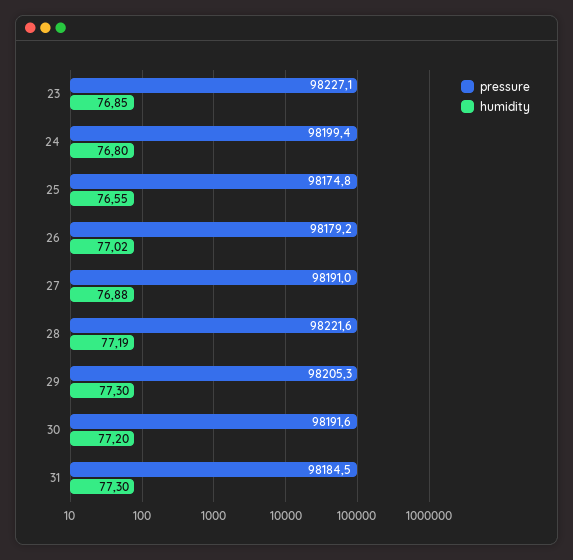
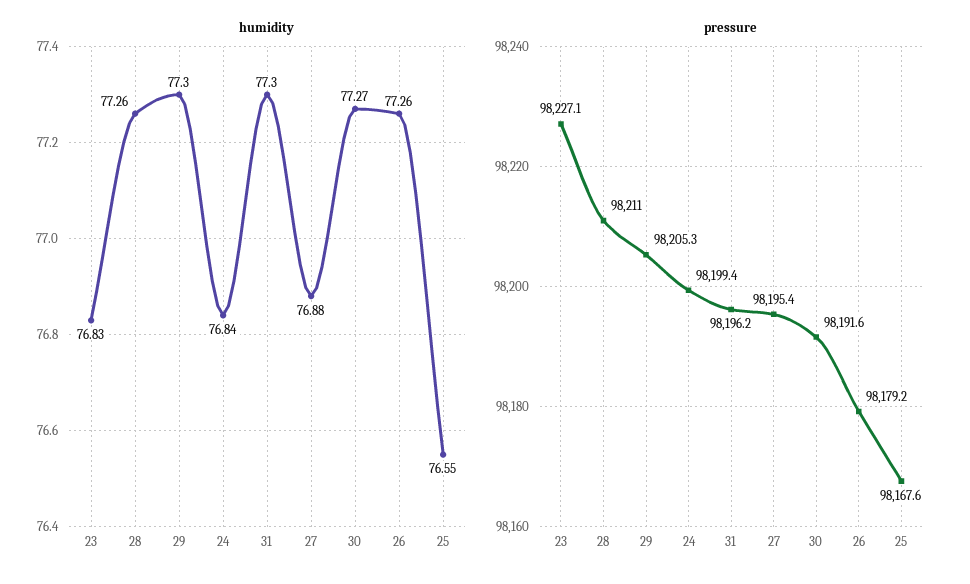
humidity, 23: 76.85 -> 76.83
humidity, 24: 76.8 -> 76.84
pressure, 25: 98174.8 -> 98167.6
humidity, 26: 77.02 -> 77.26
pressure, 27: 98191 -> 98195.4
pressure, 28: 98221.6 -> 98211
humidity, 28: 77.19 -> 77.26
humidity, 30: 77.2 -> 77.27
pressure, 31: 98184.5 -> 98196.2

